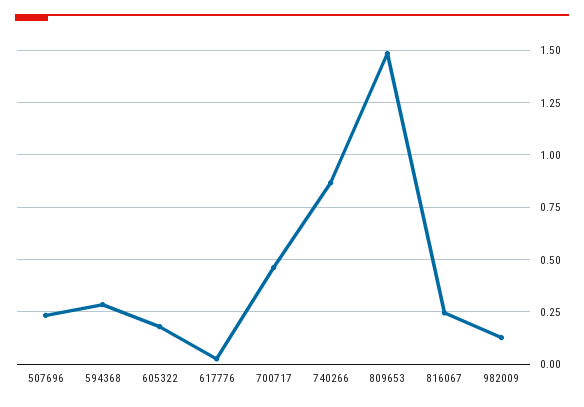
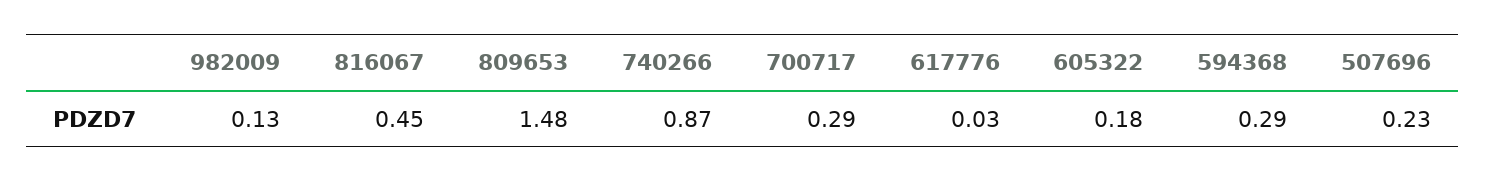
700717: 0.45 -> 0.29
816067: 0.25 -> 0.45

